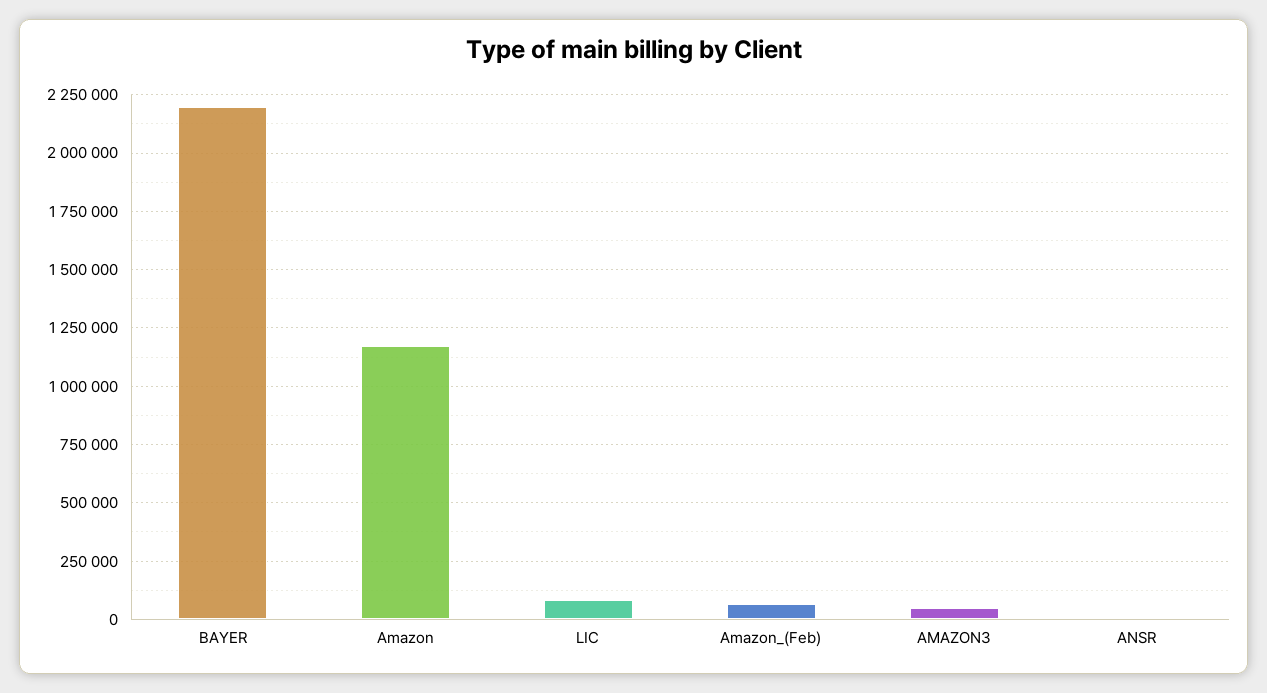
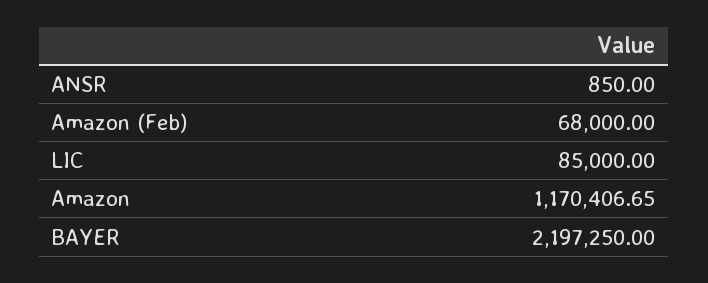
AMAZON3: 50000 -> none

